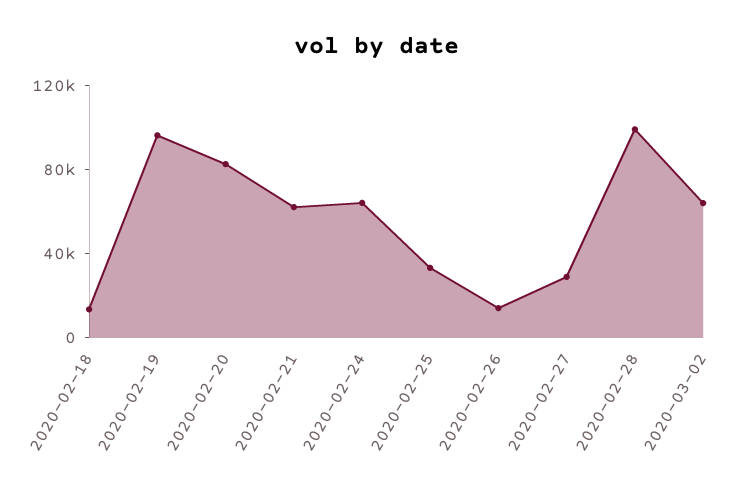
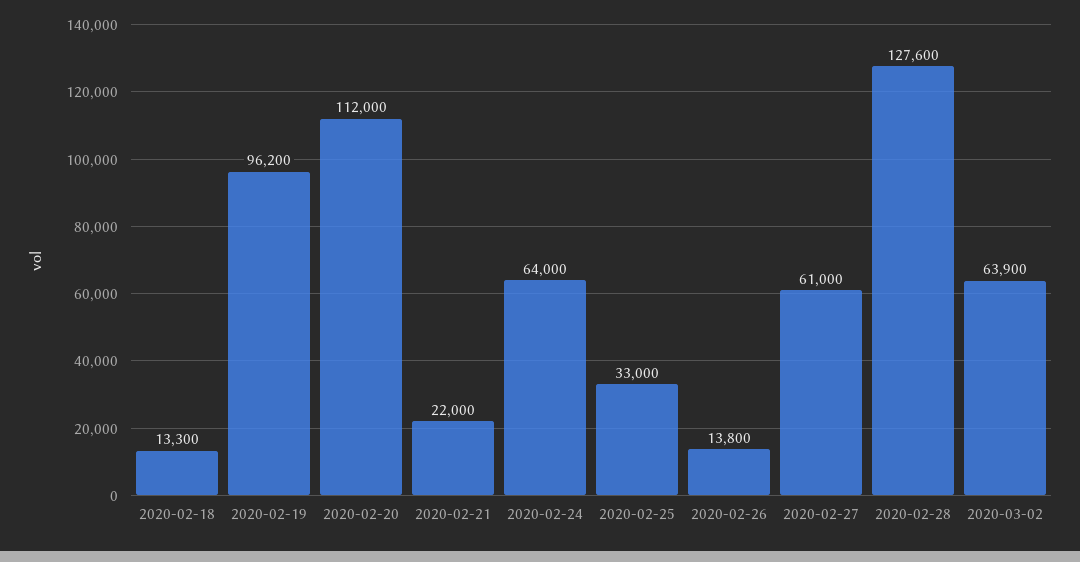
2020-02-20: 80000 -> 112000
2020-02-21: 60000 -> 22000
2020-02-27: 30000 -> 61000
2020-02-28: 100000 -> 127600

